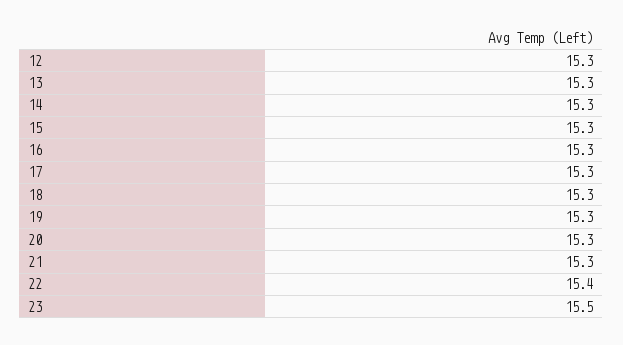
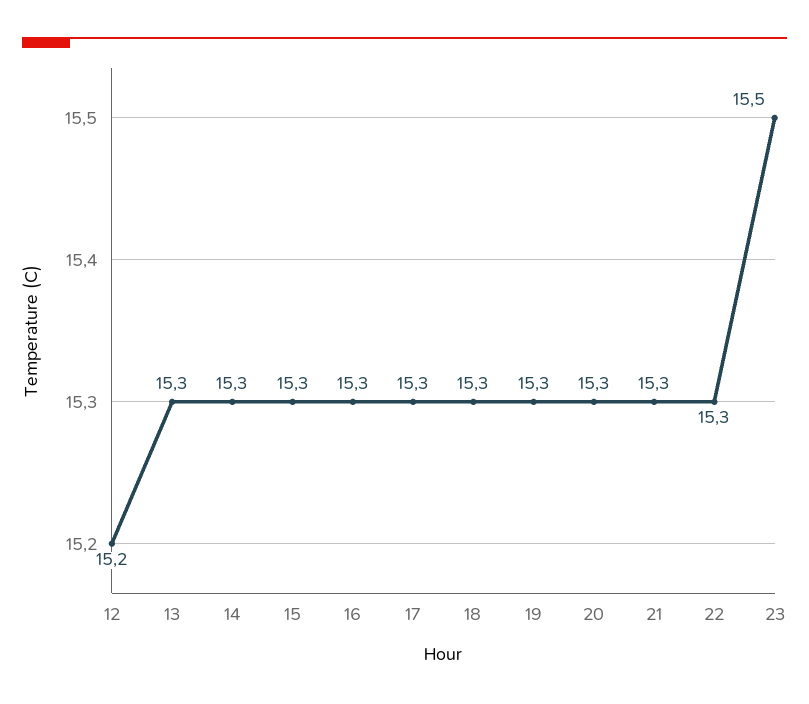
12: 15.3 -> 15.2
22: 15.4 -> 15.3

